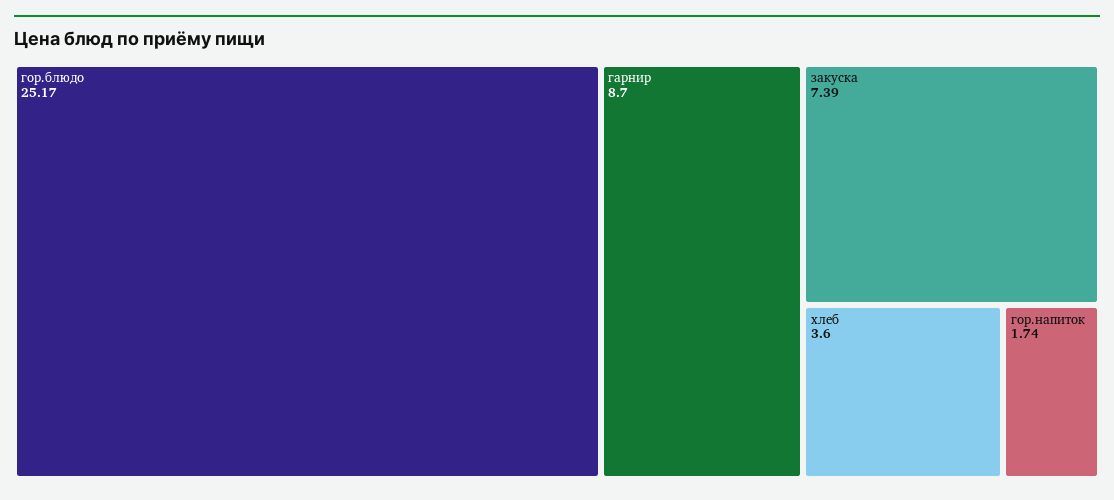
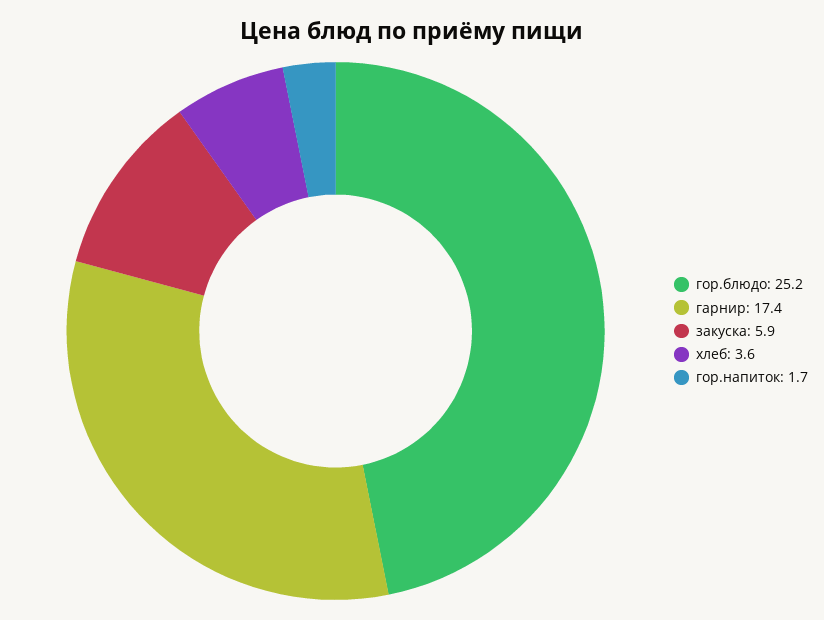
гарнир: 8.7 -> 17.4
закуска: 7.39 -> 5.9

